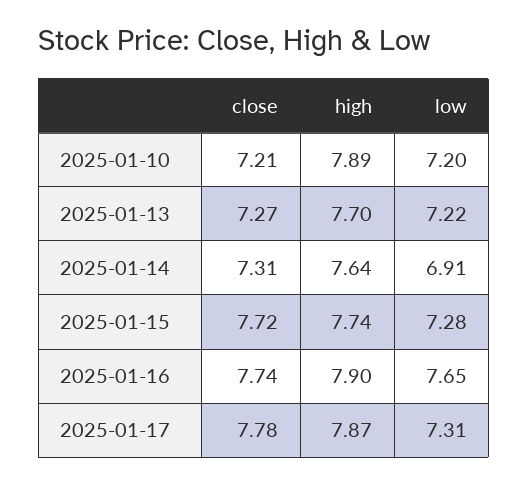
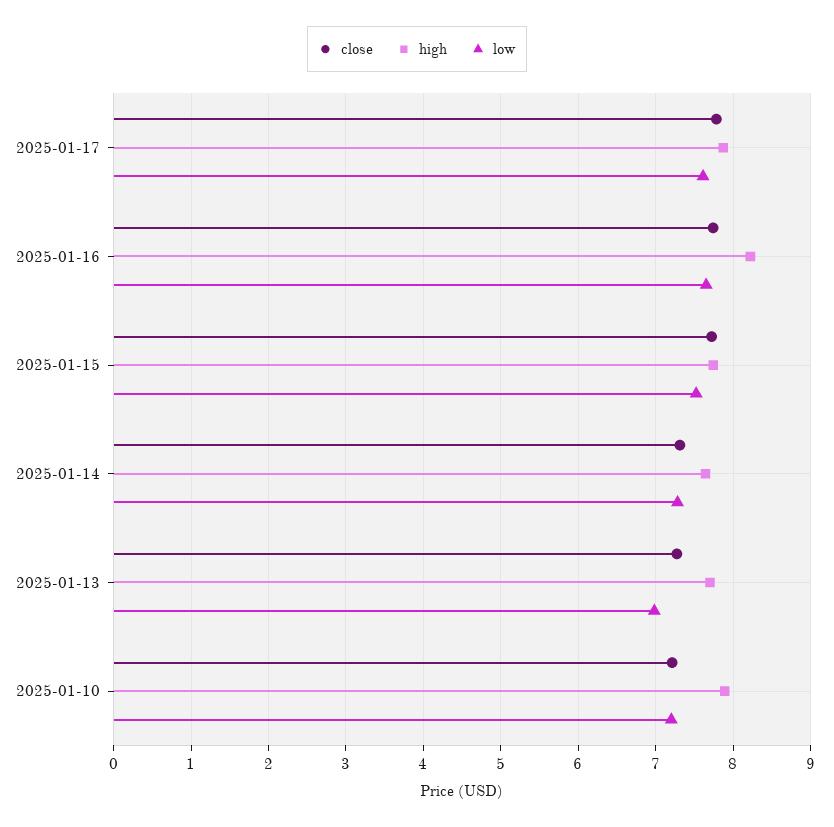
low, 2025-01-13: 7.22 -> 7
low, 2025-01-14: 6.91 -> 7.3
low, 2025-01-15: 7.28 -> 7.5
high, 2025-01-16: 7.9 -> 8.2
low, 2025-01-17: 7.31 -> 7.6

